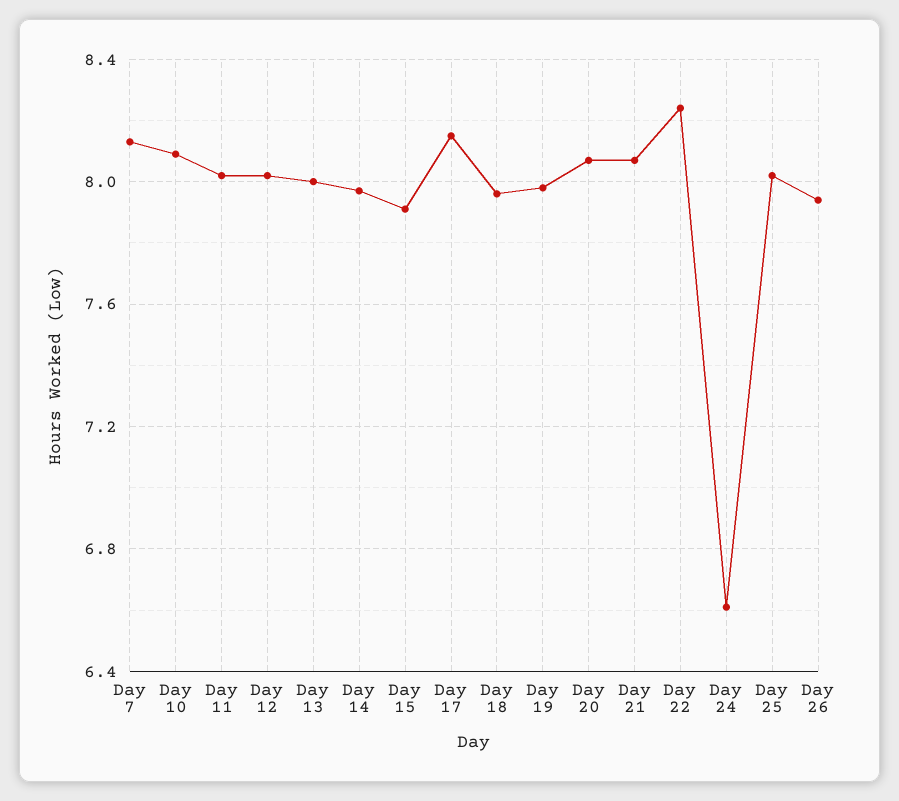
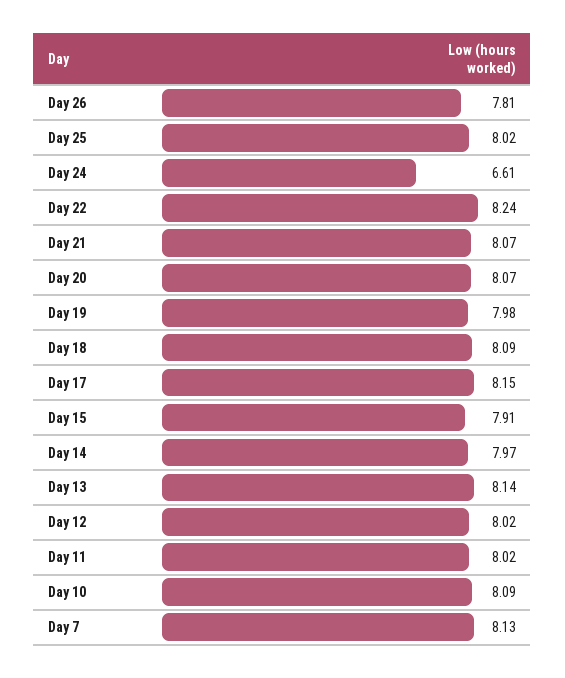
Day 13: 8 -> 8.14
Day 18: 7.95 -> 8.09
Day 26: 7.95 -> 7.81

